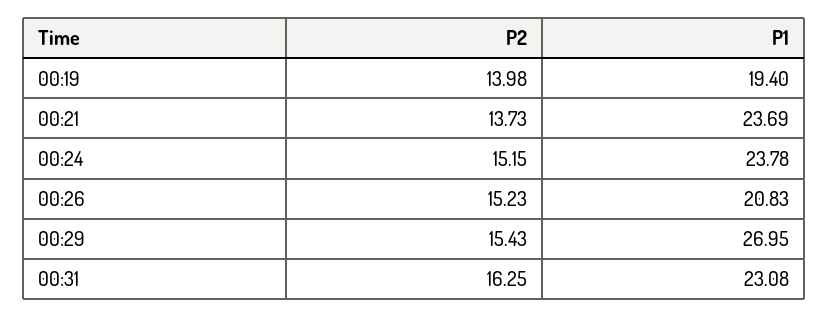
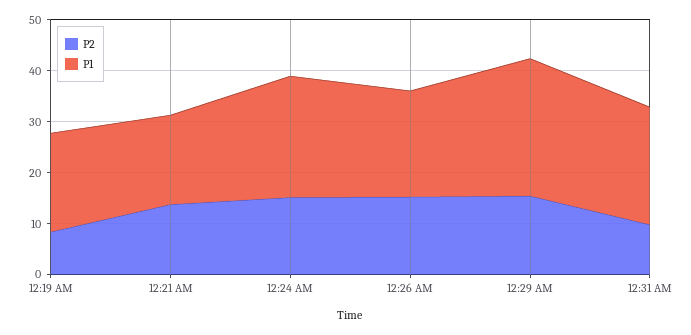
P2, 00:19: 13.98 -> 8
P1, 00:21: 23.69 -> 18
P2, 00:31: 16.25 -> 10

